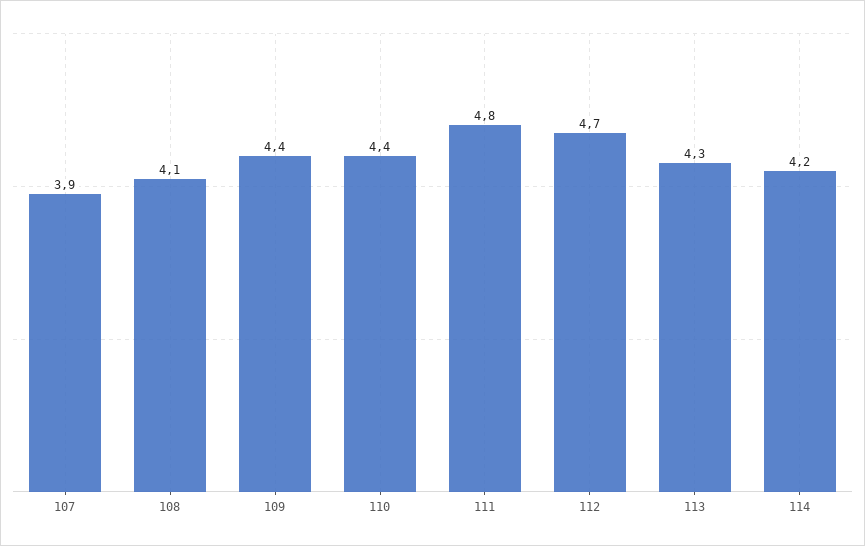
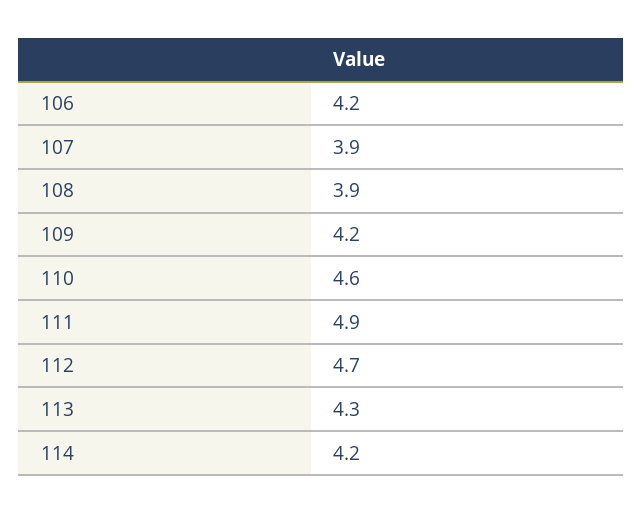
108: 4.1 -> 3.9
109: 4.4 -> 4.2
110: 4.4 -> 4.6
111: 4.8 -> 4.9
106: none -> 4.2

